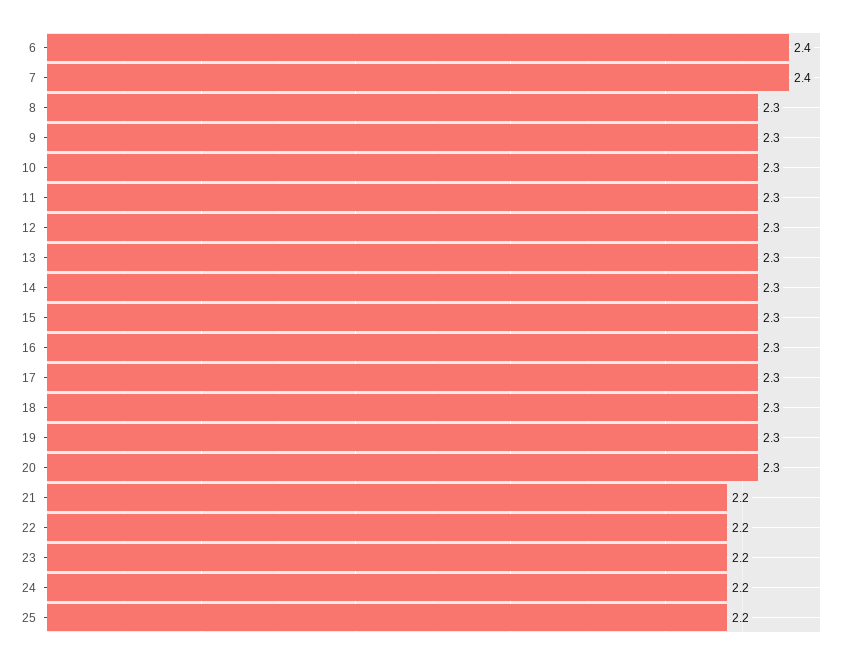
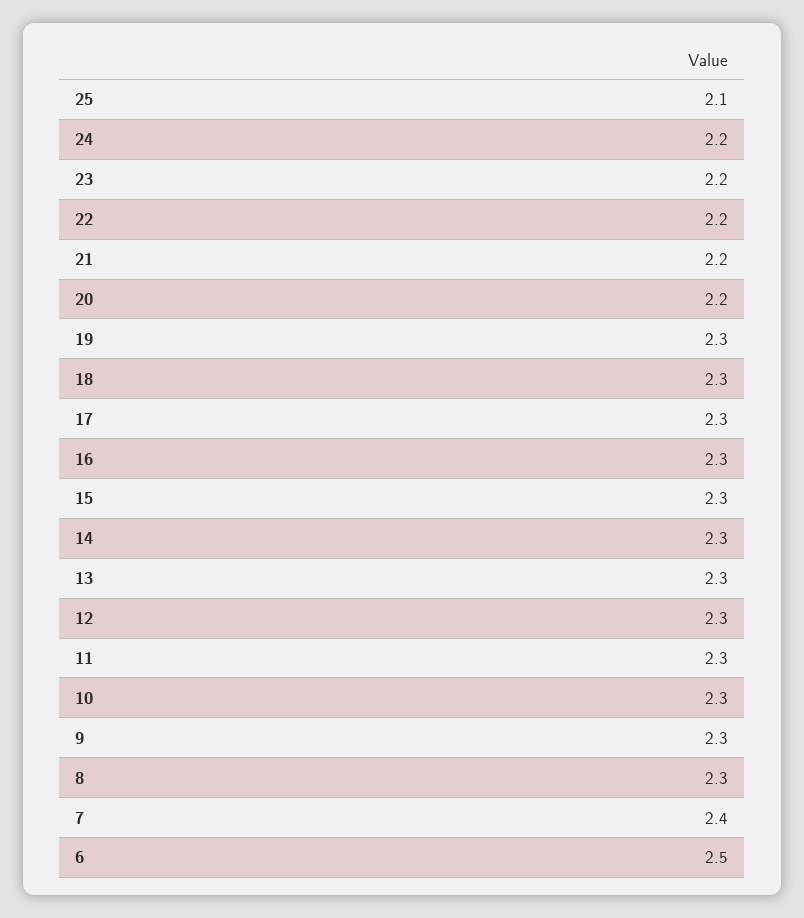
6: 2.4 -> 2.5
20: 2.3 -> 2.2
25: 2.2 -> 2.1

